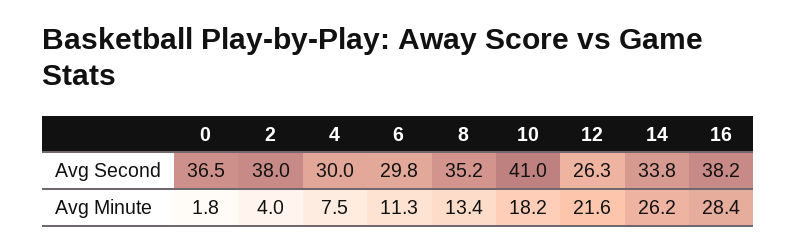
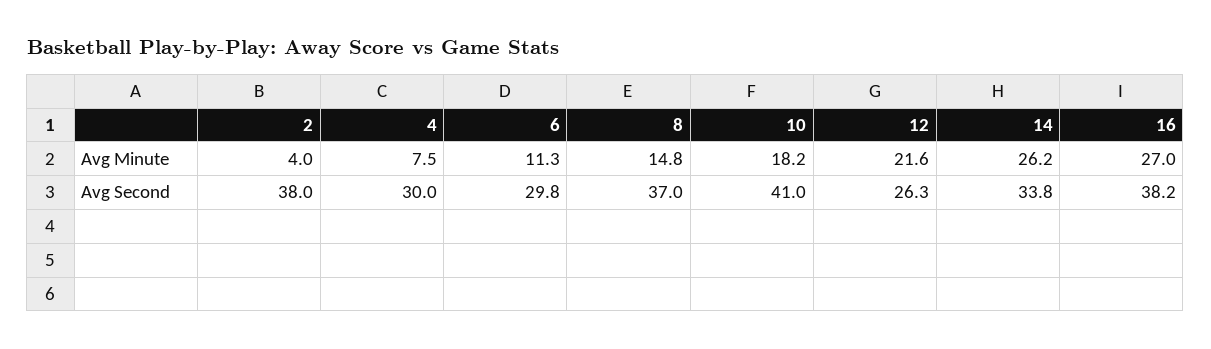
0, Avg Second: 36.5 -> none
8, Avg Second: 35.2 -> 37
0, Avg Minute: 1.8 -> none
8, Avg Minute: 13.4 -> 14.8
16, Avg Minute: 28.4 -> 27

